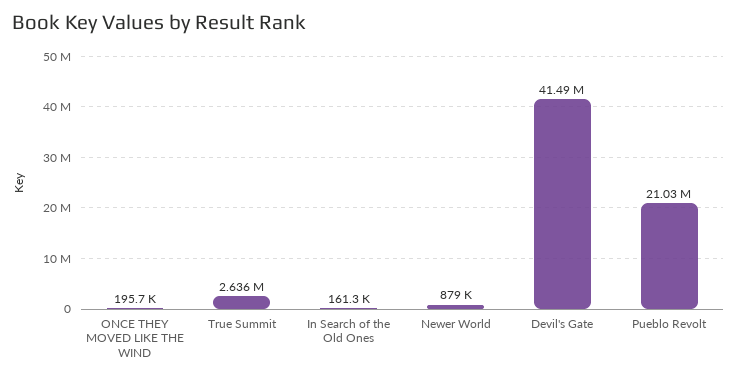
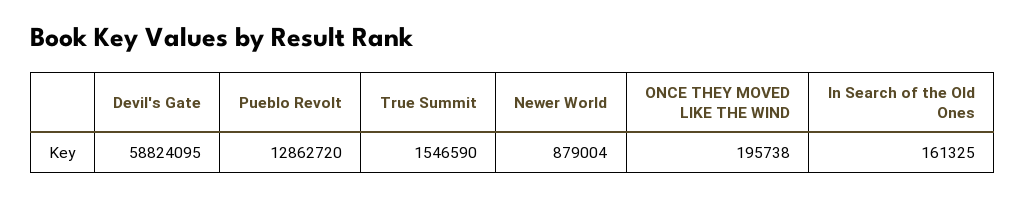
True Summit: 2636000 -> 1546590
Devil's Gate: 41490000 -> 58824095
Pueblo Revolt: 21030000 -> 12862720

